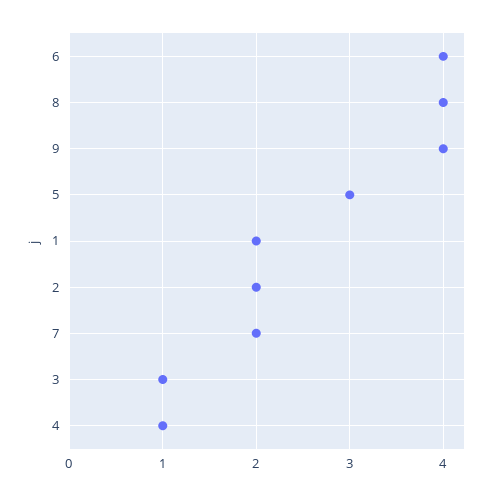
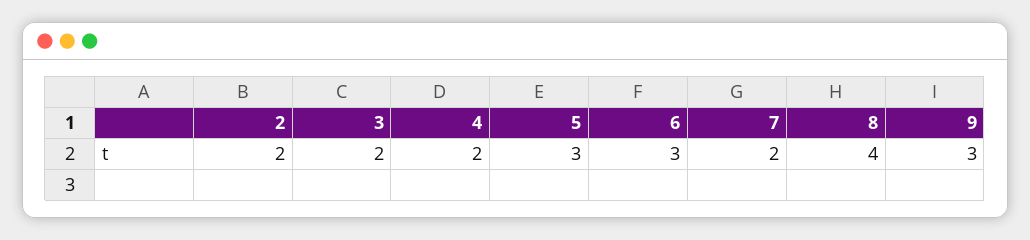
6: 4 -> 3
9: 4 -> 3
1: 2 -> none
3: 1 -> 2
4: 1 -> 2

